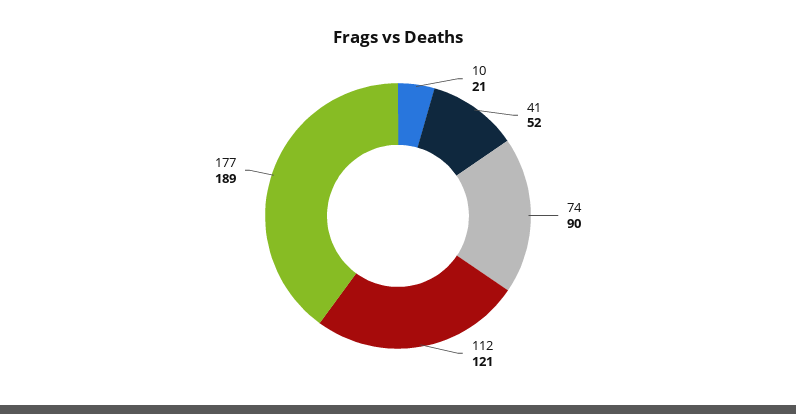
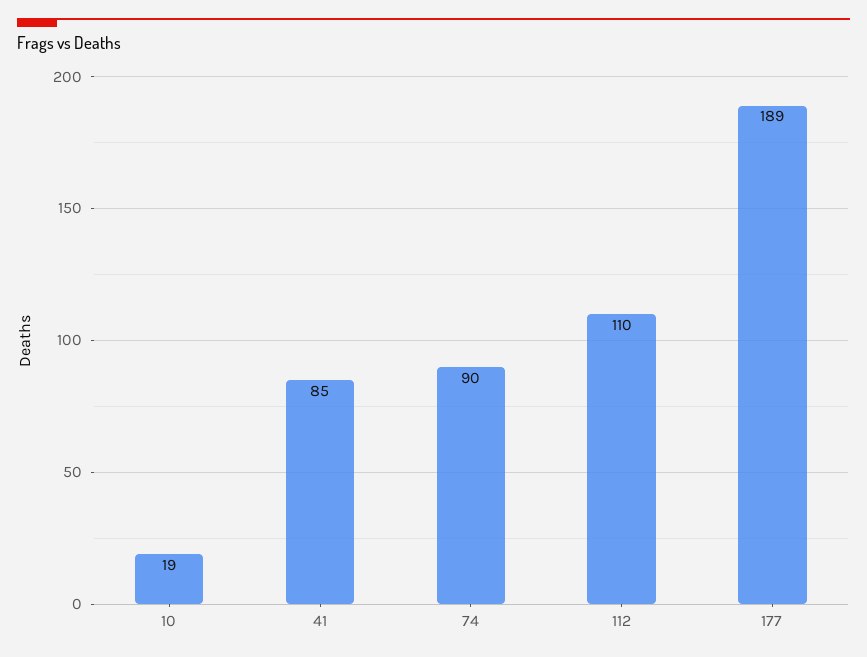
10: 21 -> 19
41: 52 -> 85
112: 121 -> 110

